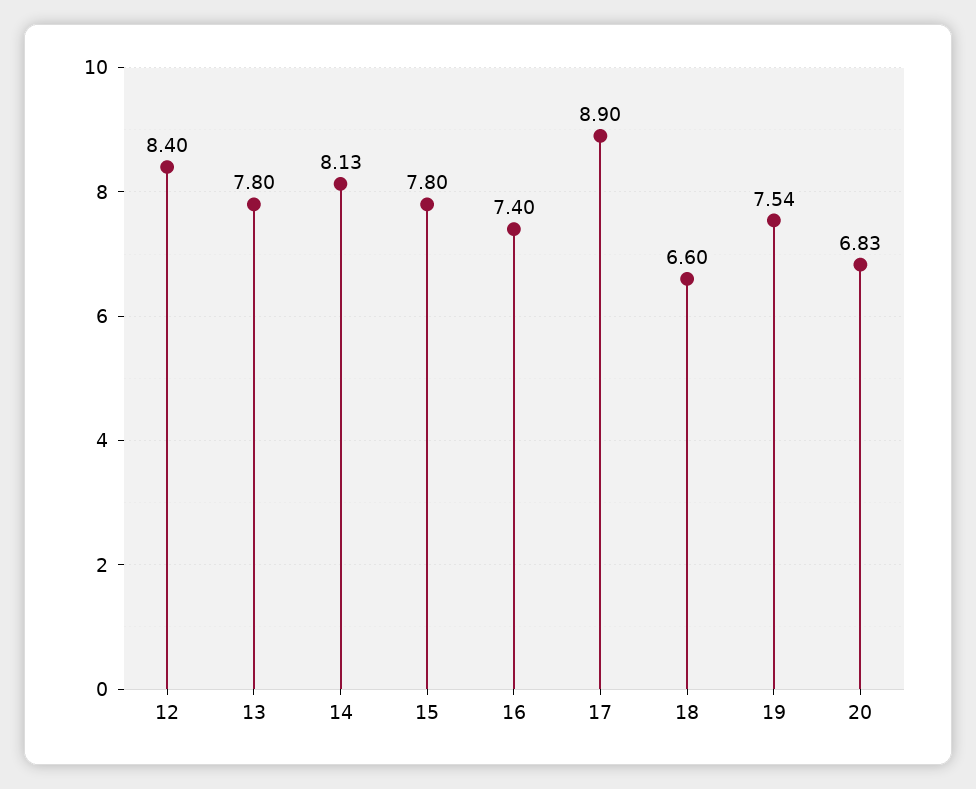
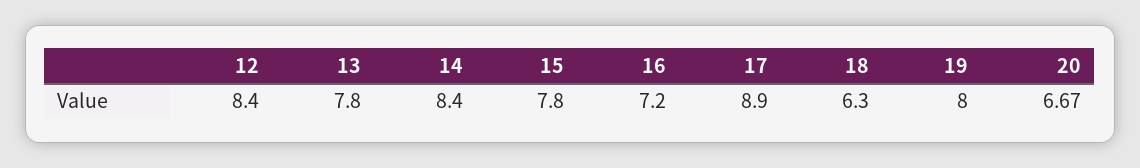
14: 8.13 -> 8.4
16: 7.4 -> 7.2
18: 6.6 -> 6.3
19: 7.54 -> 8
20: 6.83 -> 6.67

